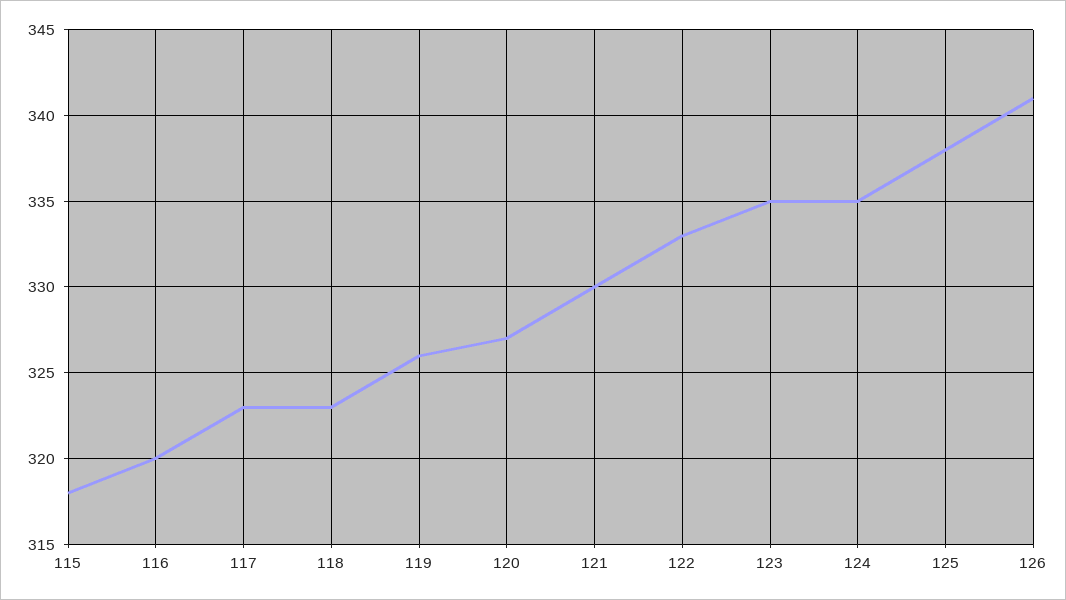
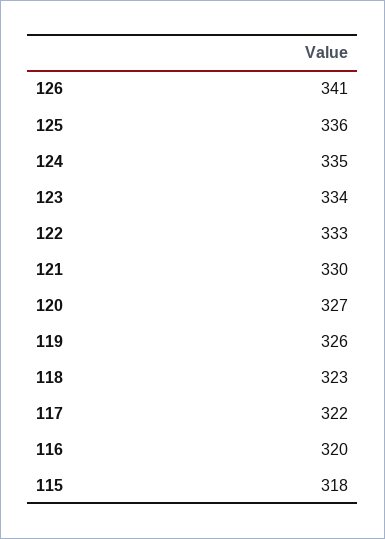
117: 323 -> 322
123: 335 -> 334
125: 338 -> 336

